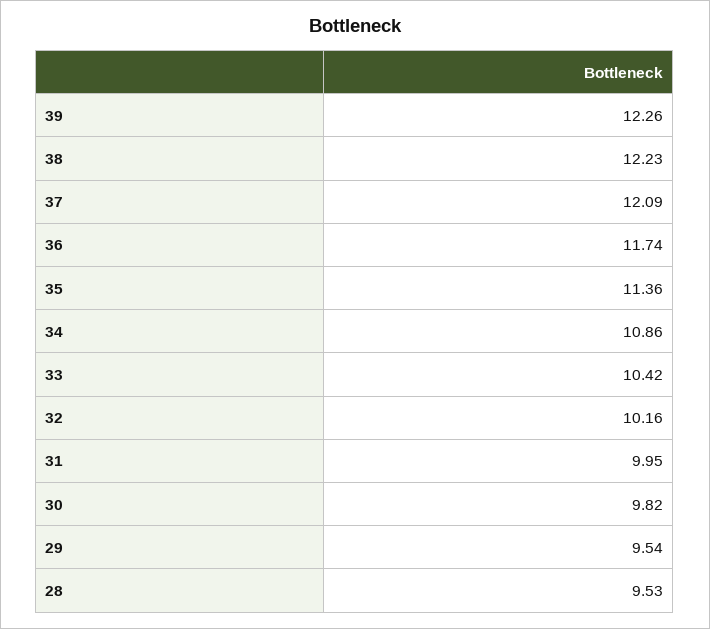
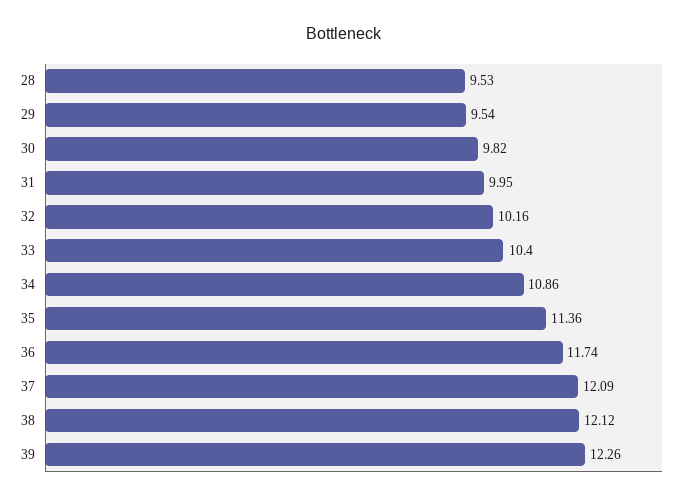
38: 12.23 -> 12.12
33: 10.42 -> 10.4

